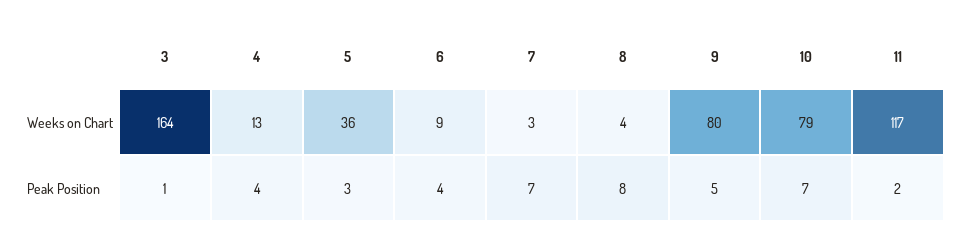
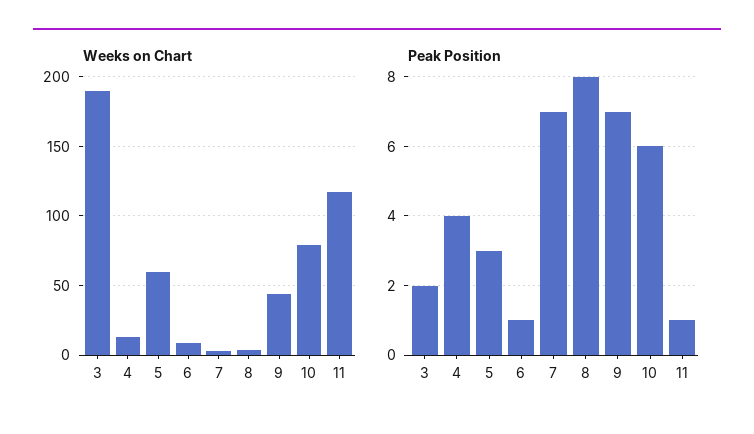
Weeks on Chart, 3: 164 -> 190
Weeks on Chart, 5: 36 -> 60
Weeks on Chart, 9: 80 -> 45
Peak Position, 3: 1 -> 2
Peak Position, 6: 4 -> 1
Peak Position, 9: 5 -> 7
Peak Position, 10: 7 -> 6
Peak Position, 11: 2 -> 1

